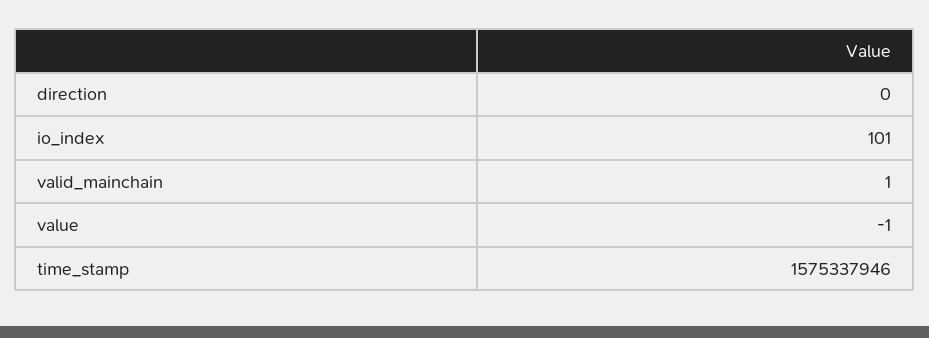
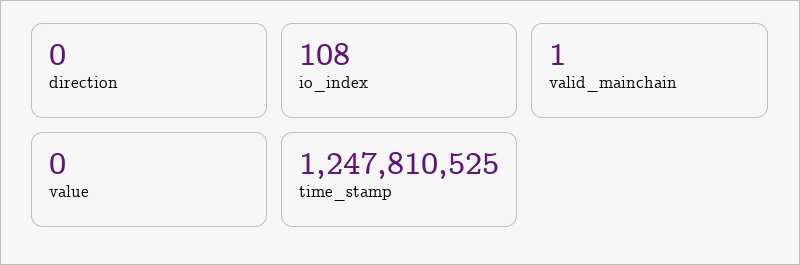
io_index: 101 -> 108
value: -1 -> 0
time_stamp: 1575337946 -> 1247810525

